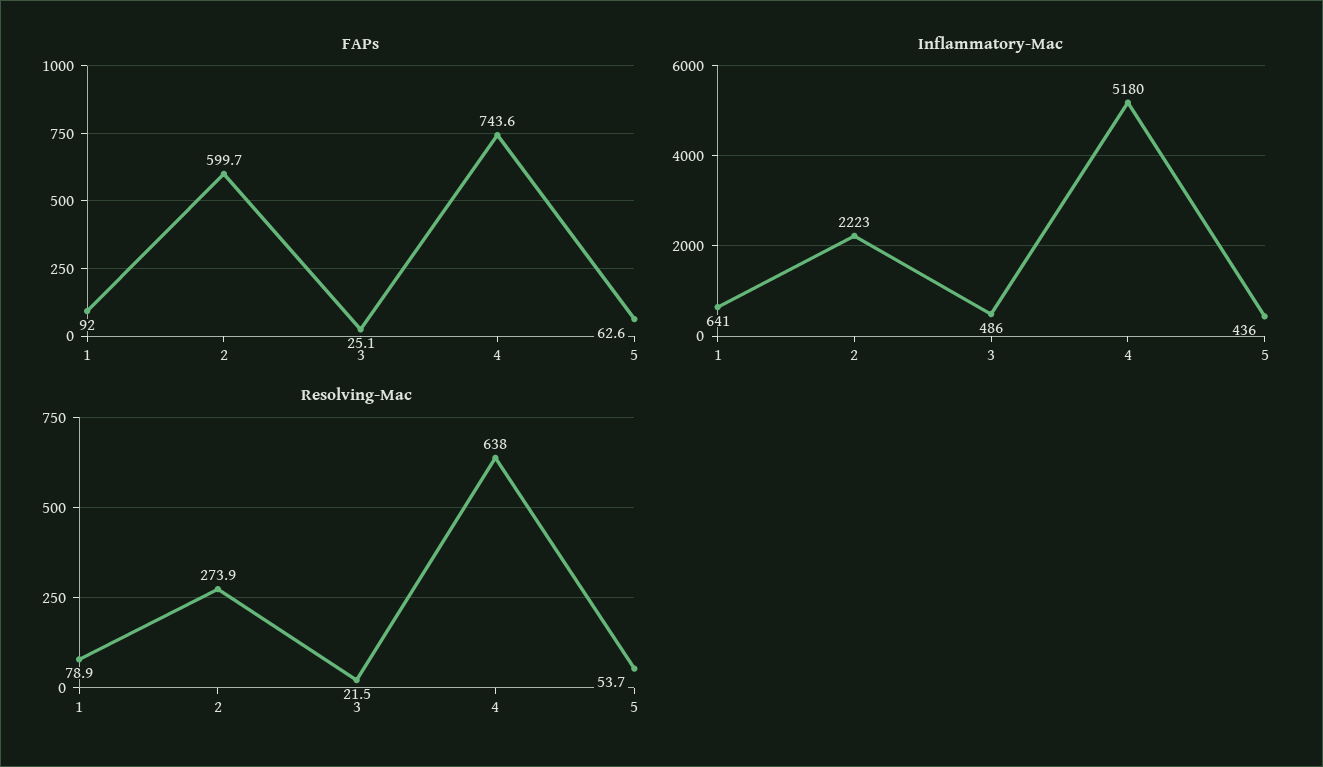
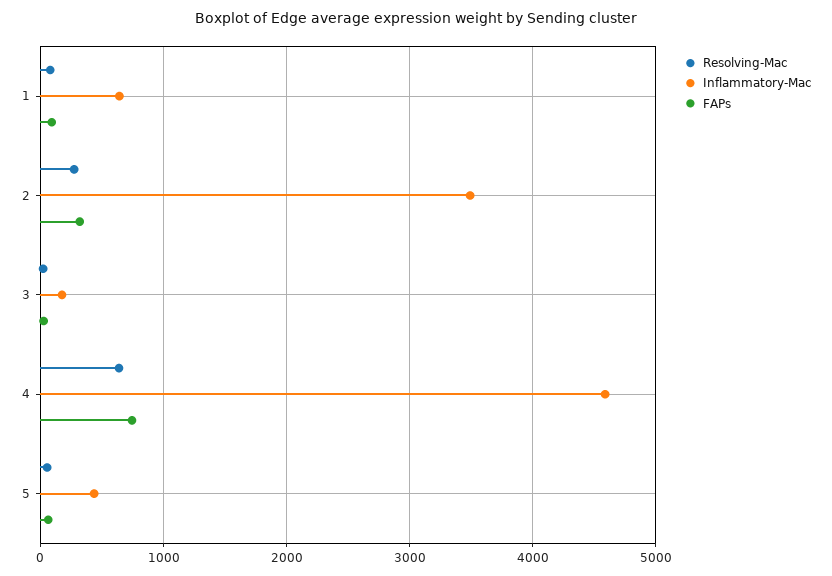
FAPs, 2: 599.7 -> 300
Inflammatory-Mac, 2: 2223 -> 3500
Inflammatory-Mac, 3: 486 -> 200
Inflammatory-Mac, 4: 5180 -> 4600

